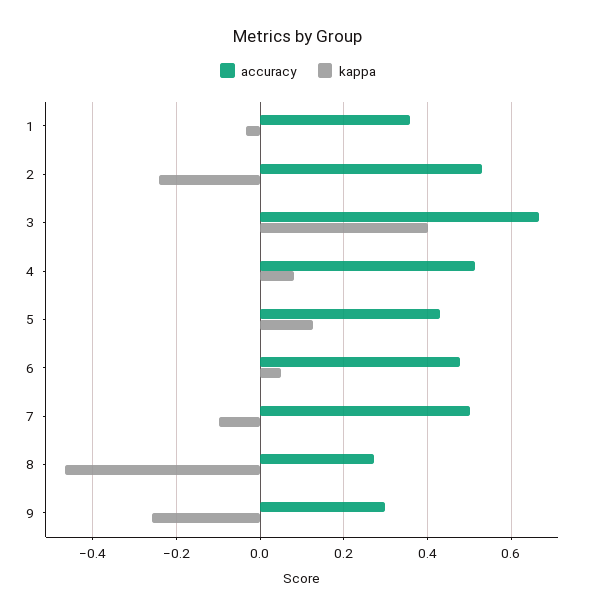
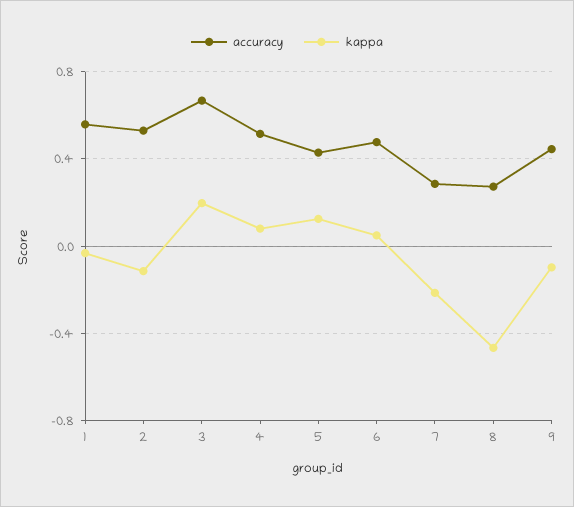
accuracy, 1: 0.36 -> 0.55
kappa, 2: -0.24 -> -0.1
kappa, 3: 0.4 -> 0.2
accuracy, 7: 0.5 -> 0.3
kappa, 7: -0.1 -> -0.2
accuracy, 9: 0.3 -> 0.45
kappa, 9: -0.26 -> -0.1

